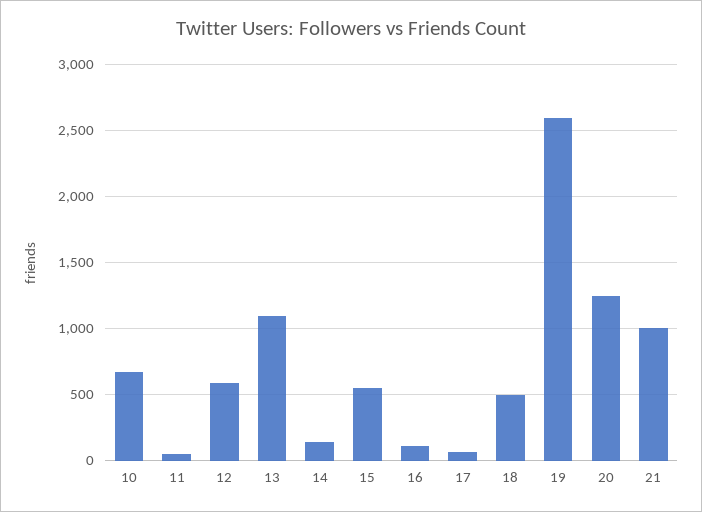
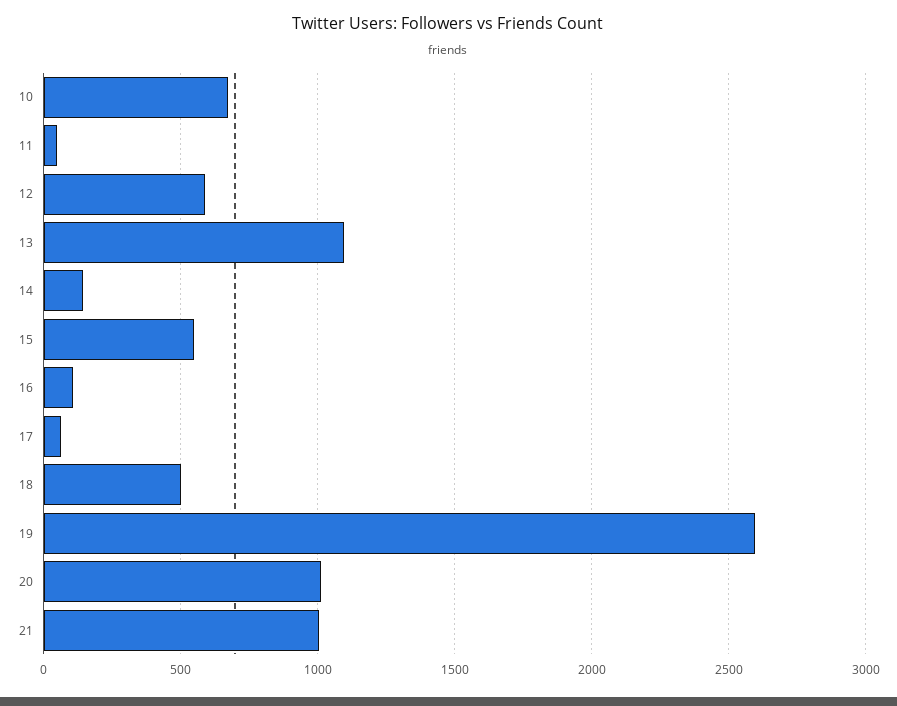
20: 1250 -> 1000

